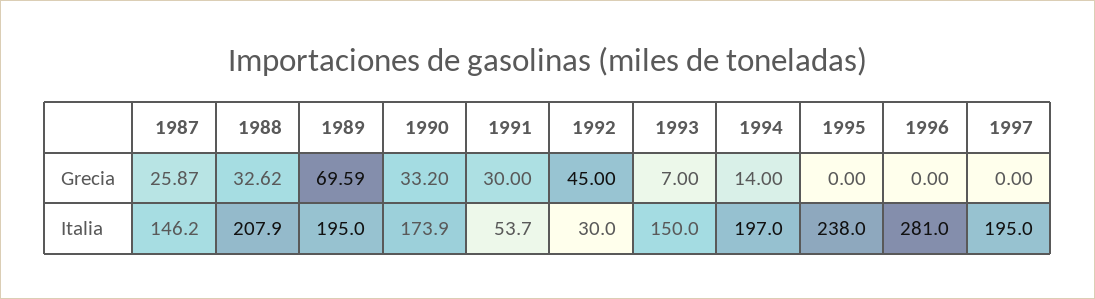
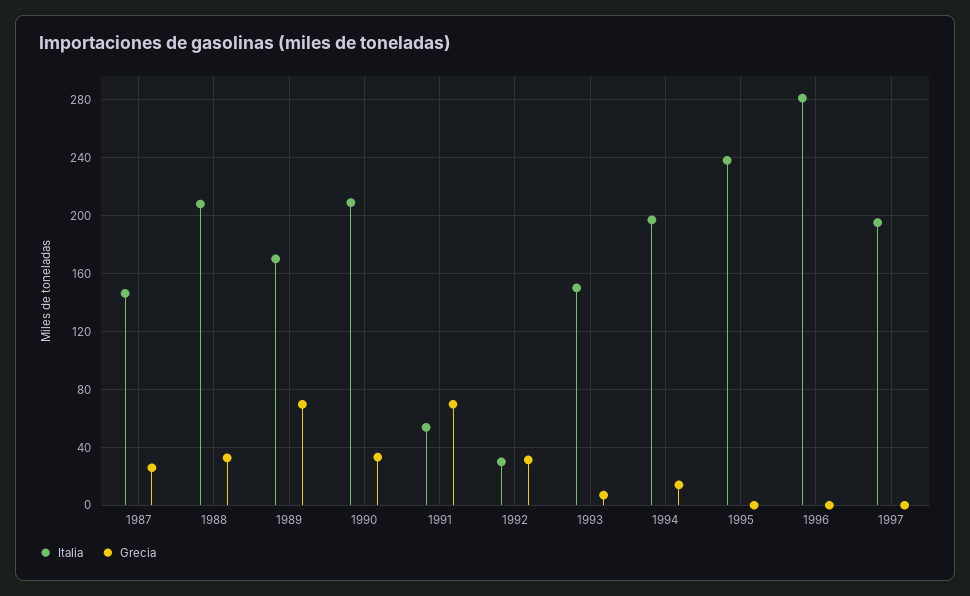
Grecia, 1991: 30 -> 70
Grecia, 1992: 45 -> 30
Italia, 1989: 195 -> 170
Italia, 1990: 173.9 -> 210

